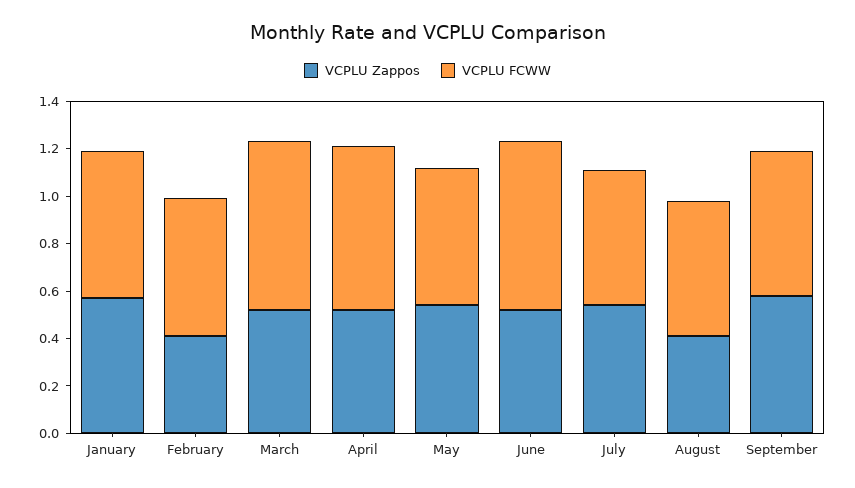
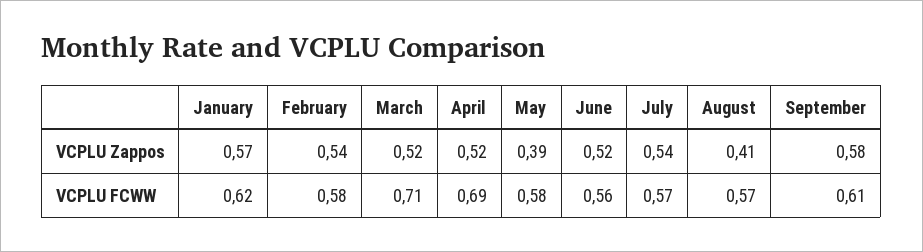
VCPLU Zappos, February: 0.4 -> 0.54
VCPLU Zappos, May: 0.55 -> 0.39
VCPLU FCWW, June: 0.7 -> 0.56

